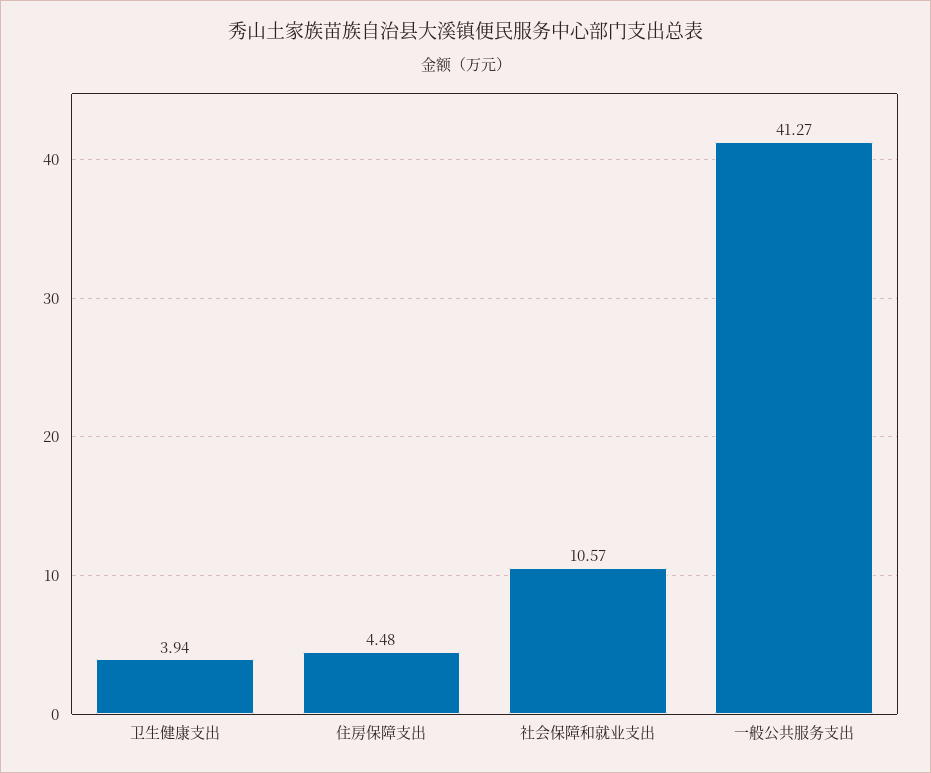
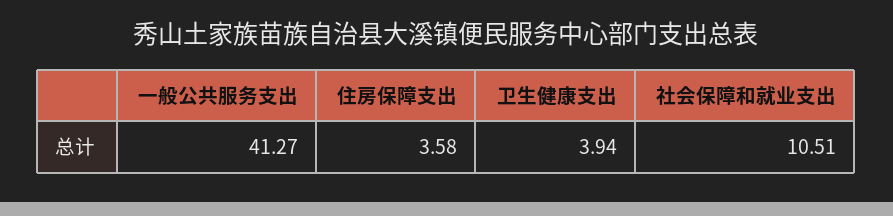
住房保障支出: 4.48 -> 3.58
社会保障和就业支出: 10.57 -> 10.51

